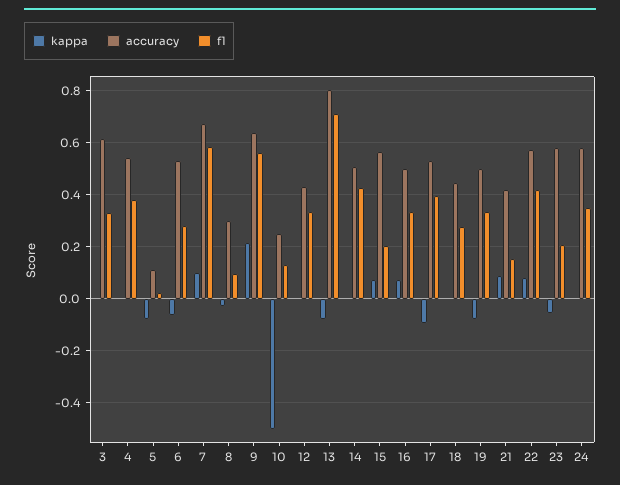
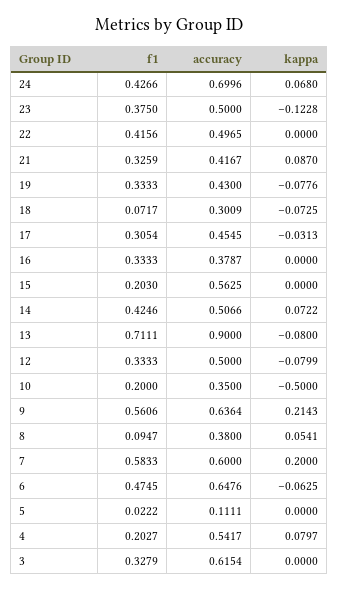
kappa, 4: 0 -> 0.0797
f1, 4: 0.375 -> 0.2027
kappa, 5: -0.075 -> 0
accuracy, 6: 0.525 -> 0.6476
f1, 6: 0.275 -> 0.4745
kappa, 7: 0.1 -> 0.2
accuracy, 7: 0.675 -> 0.6
kappa, 8: -0.025 -> 0.0541
accuracy, 8: 0.3 -> 0.38
accuracy, 10: 0.25 -> 0.35
f1, 10: 0.125 -> 0.2
kappa, 12: 0 -> -0.0799
accuracy, 12: 0.425 -> 0.5
accuracy, 13: 0.8 -> 0.9
kappa, 14: 0 -> 0.0722
kappa, 15: 0.075 -> 0
kappa, 16: 0.075 -> 0
accuracy, 16: 0.5 -> 0.3787
kappa, 17: -0.1 -> -0.0313
accuracy, 17: 0.525 -> 0.4545
f1, 17: 0.4 -> 0.3054
kappa, 18: 0 -> -0.0725
accuracy, 18: 0.45 -> 0.3009
f1, 18: 0.275 -> 0.0717
accuracy, 19: 0.5 -> 0.43
f1, 21: 0.15 -> 0.3259
kappa, 22: 0.075 -> 0
accuracy, 22: 0.575 -> 0.4965
kappa, 23: -0.05 -> -0.1228
accuracy, 23: 0.575 -> 0.5
f1, 23: 0.2 -> 0.375
kappa, 24: 0 -> 0.068
accuracy, 24: 0.575 -> 0.6996
f1, 24: 0.35 -> 0.4266

